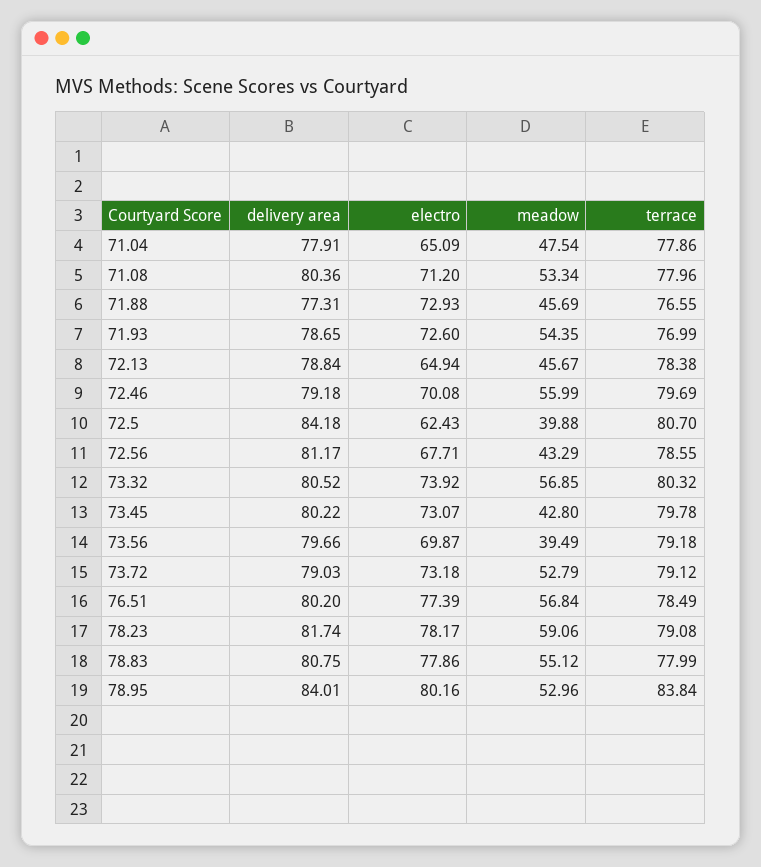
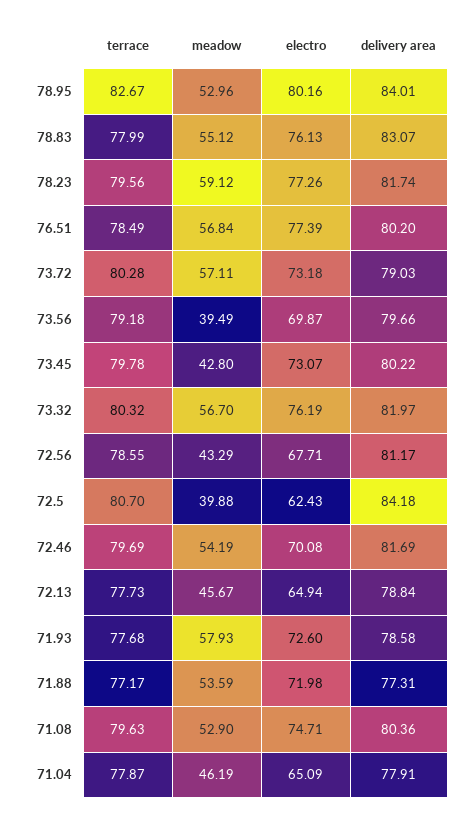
meadow, 71.04: 47.54 -> 46.19
terrace, 71.04: 77.86 -> 77.87
electro, 71.08: 71.2 -> 74.71
meadow, 71.08: 53.34 -> 52.9
terrace, 71.08: 77.96 -> 79.63
electro, 71.88: 72.93 -> 71.98
meadow, 71.88: 45.69 -> 53.59
terrace, 71.88: 76.55 -> 77.17
delivery area, 71.93: 78.65 -> 78.58
meadow, 71.93: 54.35 -> 57.93
terrace, 71.93: 76.99 -> 77.68
terrace, 72.13: 78.38 -> 77.73
delivery area, 72.46: 79.18 -> 81.69
meadow, 72.46: 55.99 -> 54.19
delivery area, 73.32: 80.52 -> 81.97
electro, 73.32: 73.92 -> 76.19
meadow, 73.32: 56.85 -> 56.7
meadow, 73.72: 52.79 -> 57.11
terrace, 73.72: 79.12 -> 80.28
electro, 78.23: 78.17 -> 77.26
meadow, 78.23: 59.06 -> 59.12
terrace, 78.23: 79.08 -> 79.56
delivery area, 78.83: 80.75 -> 83.07
electro, 78.83: 77.86 -> 76.13
terrace, 78.95: 83.84 -> 82.67

